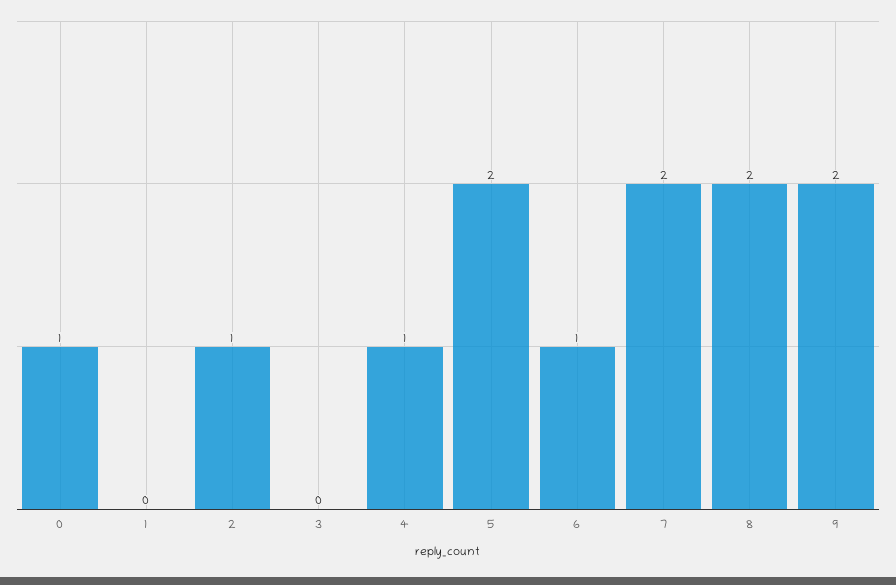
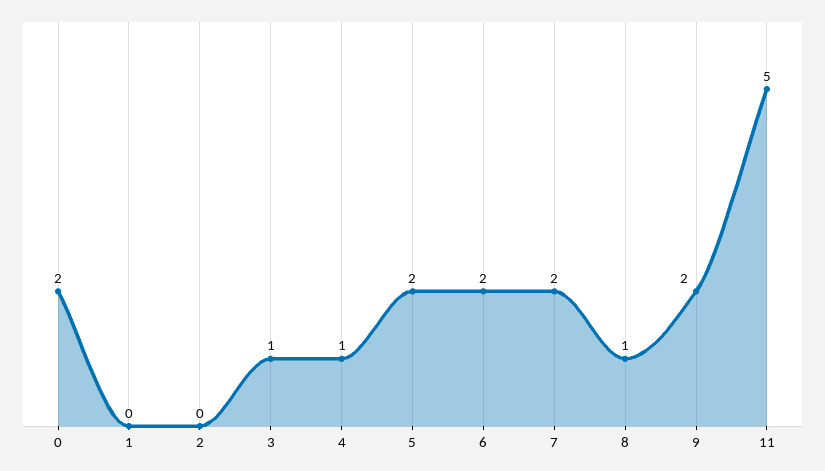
0: 1 -> 2
2: 1 -> 0
3: 0 -> 1
6: 1 -> 2
8: 2 -> 1
11: none -> 5

